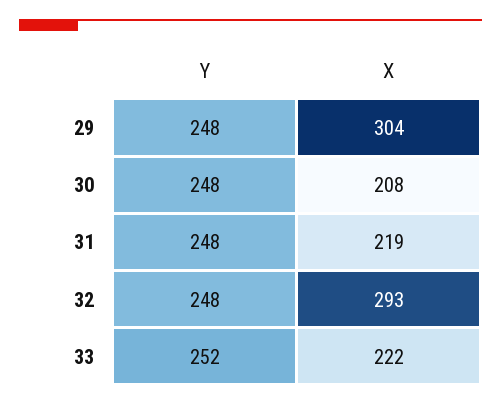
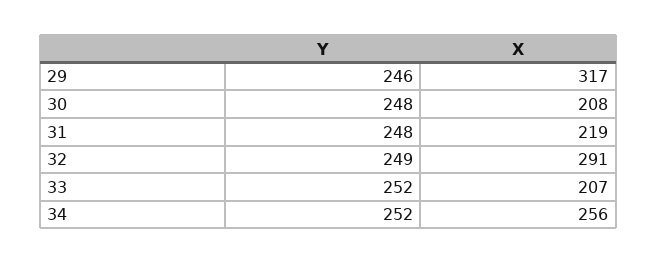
Y, 29: 248 -> 246
X, 29: 304 -> 317
Y, 32: 248 -> 249
X, 32: 293 -> 291
X, 33: 222 -> 207
Y, 34: none -> 252
X, 34: none -> 256

